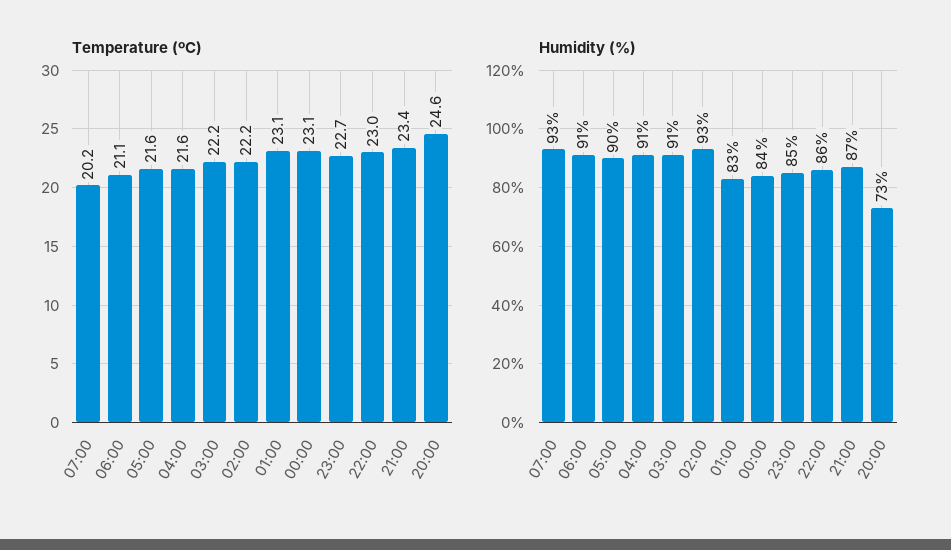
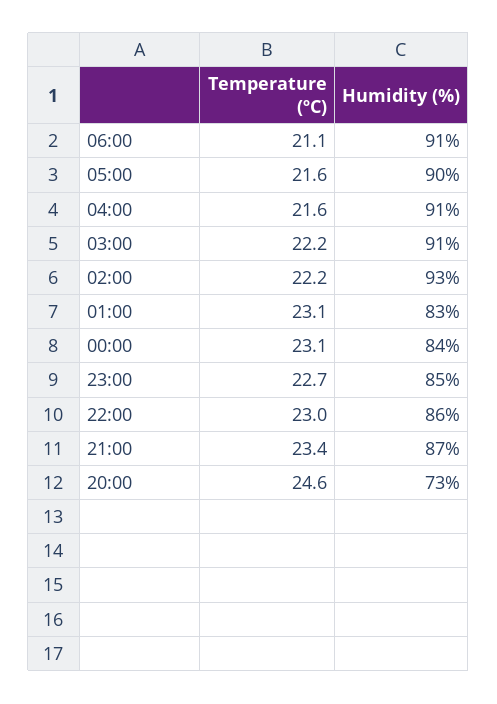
Temperature (ºC), 07:00: 20.2 -> none
Humidity (%), 07:00: 93 -> none

